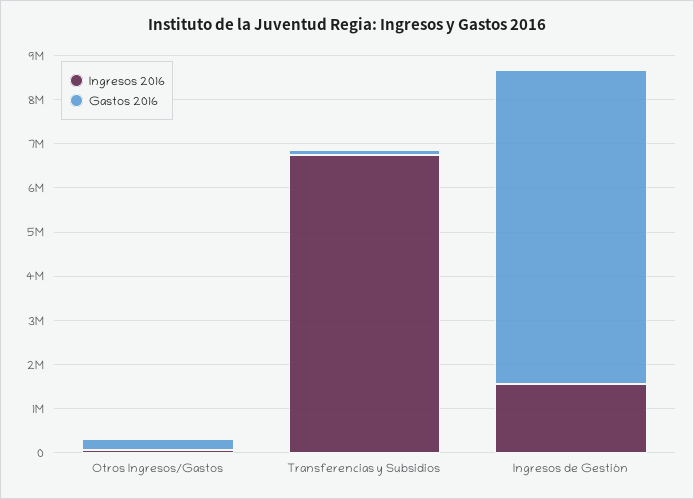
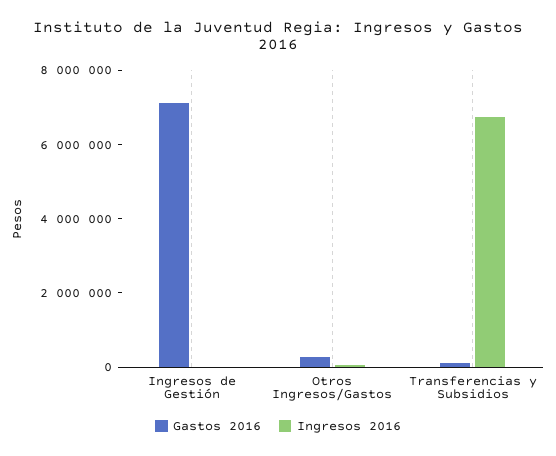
Ingresos 2016, Ingresos de Gestión: 1600000 -> 0

